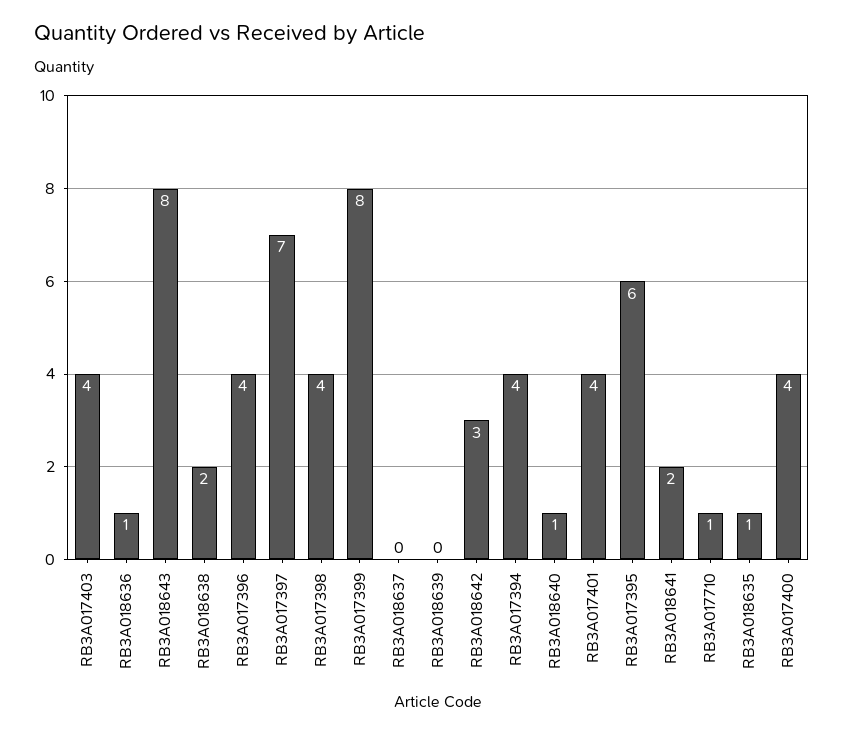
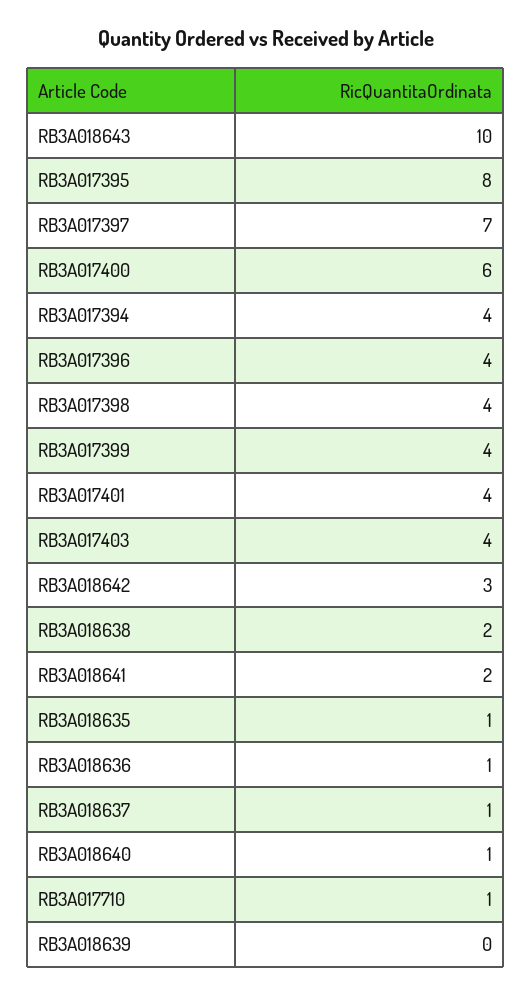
RB3A018643: 8 -> 10
RB3A017399: 8 -> 4
RB3A018637: 0 -> 1
RB3A017395: 6 -> 8
RB3A017400: 4 -> 6

